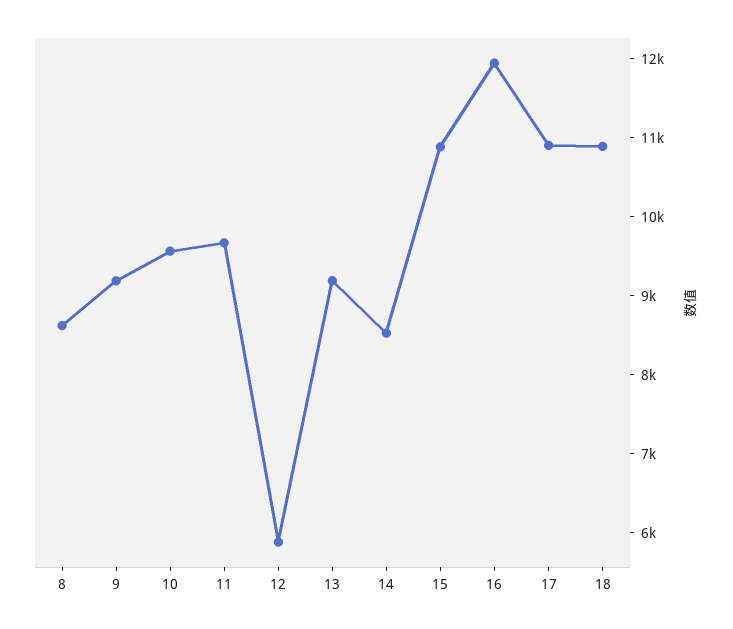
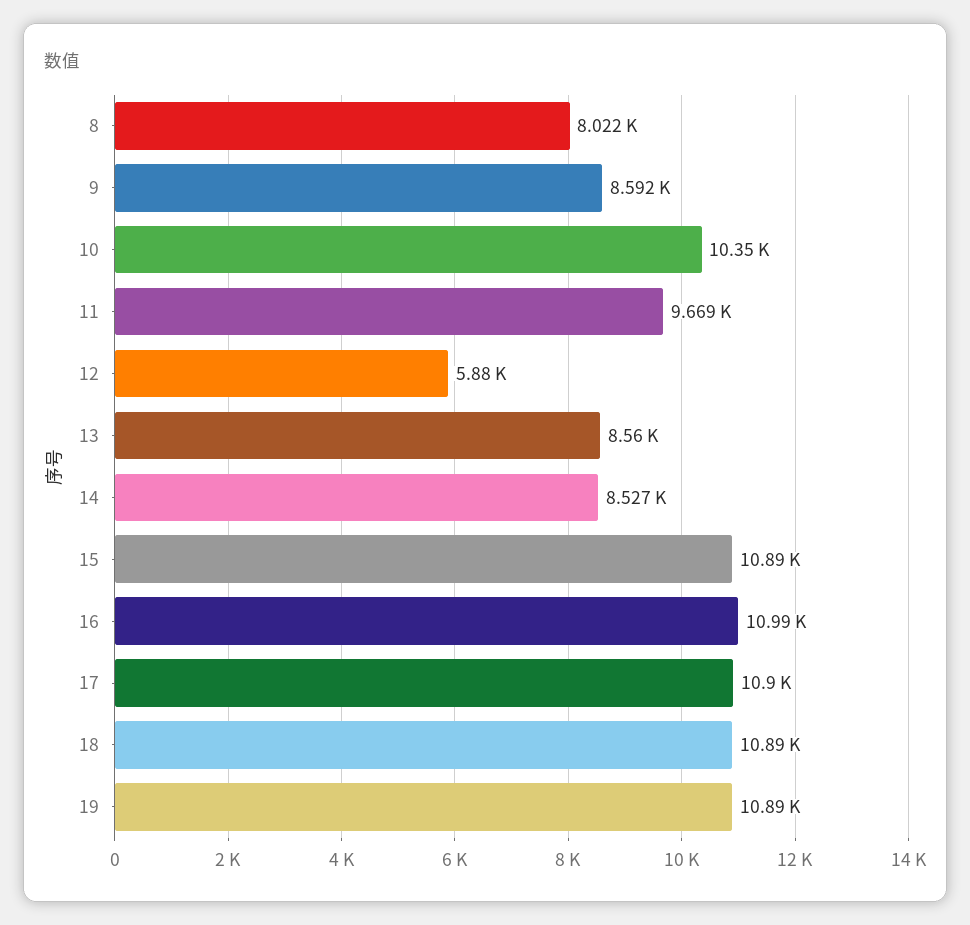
8: 8600 -> 8022
9: 9200 -> 8592
10: 9600 -> 10350
13: 9200 -> 8560
16: 12000 -> 10990
19: none -> 10890

